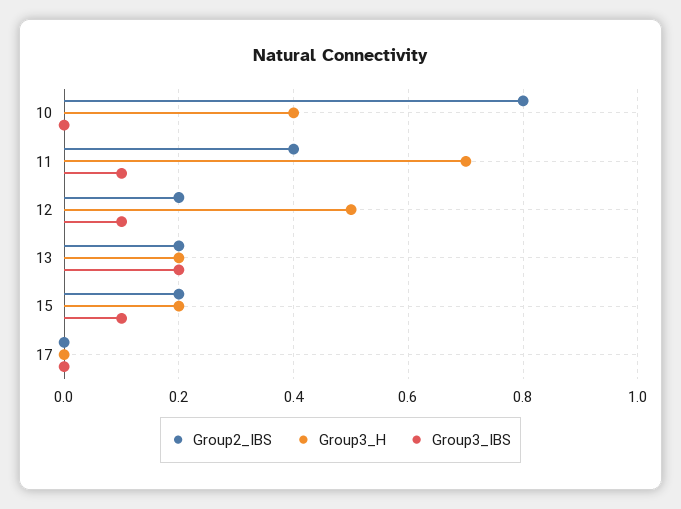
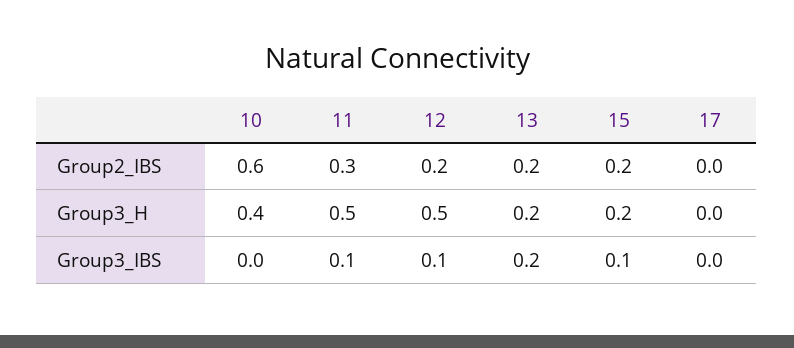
Group2_IBS, 10: 0.8 -> 0.6
Group2_IBS, 11: 0.4 -> 0.3
Group3_H, 11: 0.7 -> 0.5

